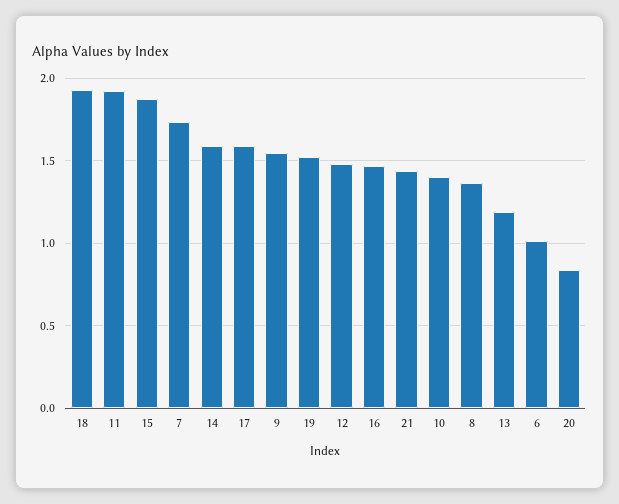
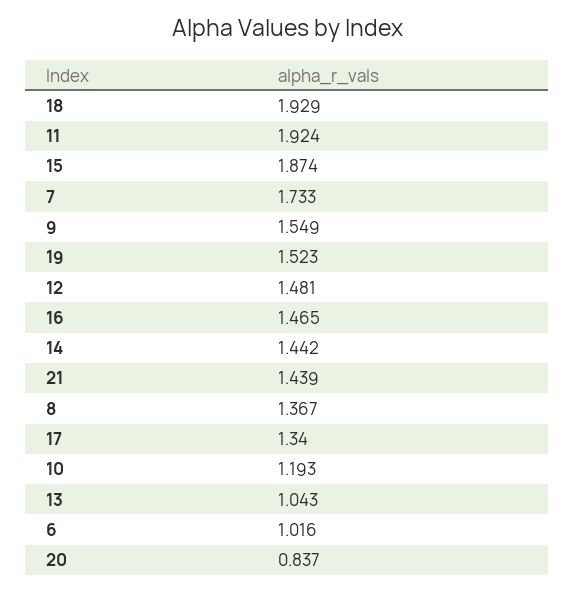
14: 1.6 -> 1.442
17: 1.6 -> 1.34
10: 1.4 -> 1.193
13: 1.2 -> 1.043

